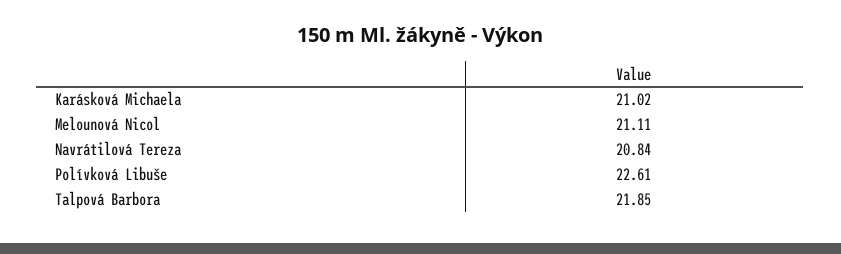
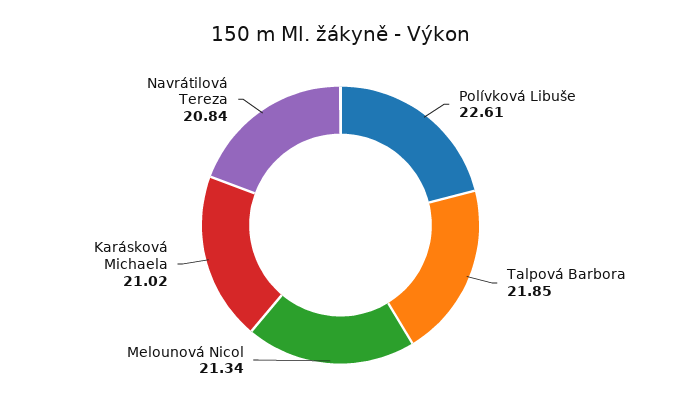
Melounová Nicol: 21.11 -> 21.34

